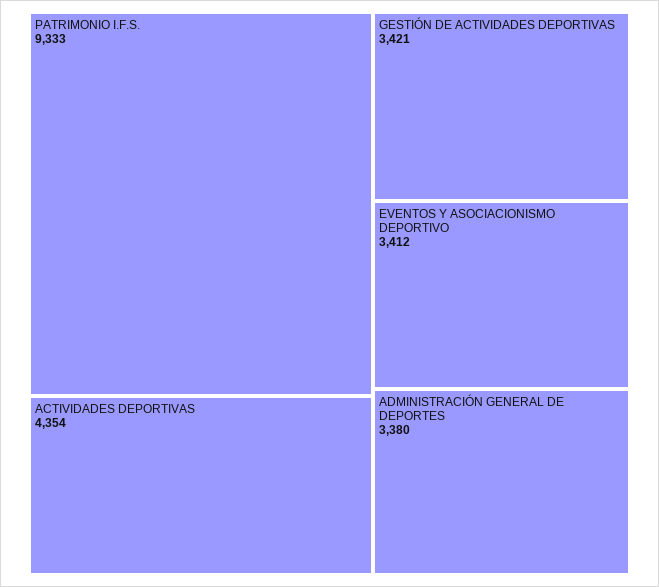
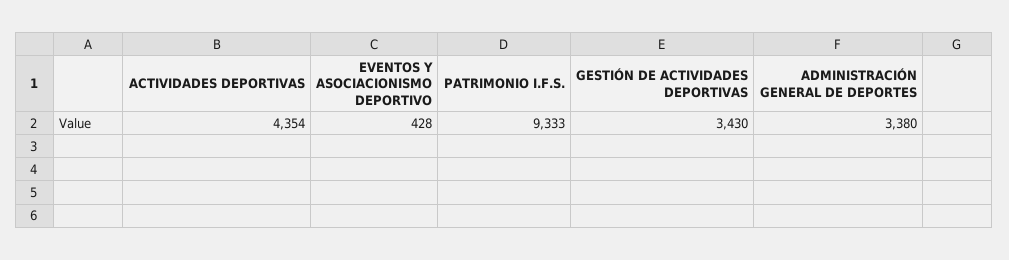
GESTIÓN DE ACTIVIDADES DEPORTIVAS: 3421 -> 3430
EVENTOS Y ASOCIACIONISMO DEPORTIVO: 3412 -> 428

